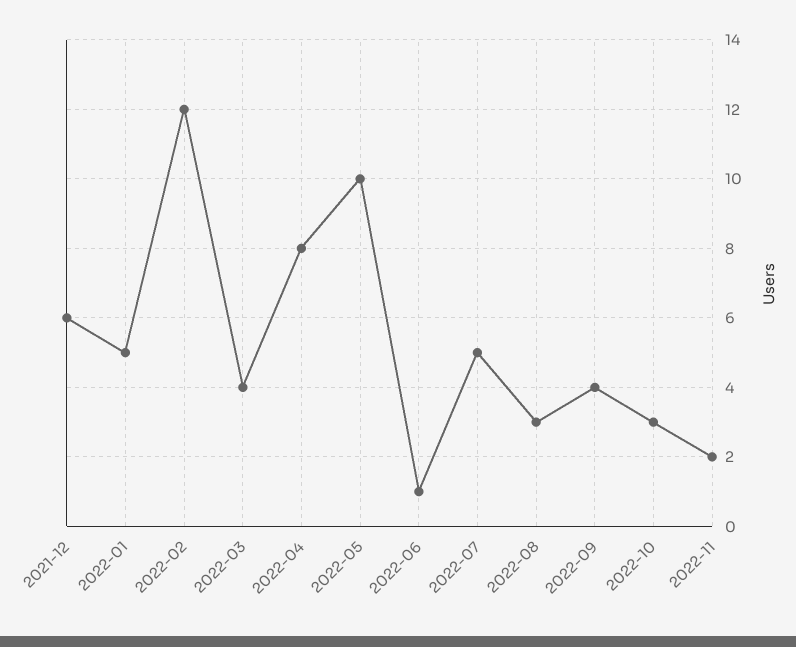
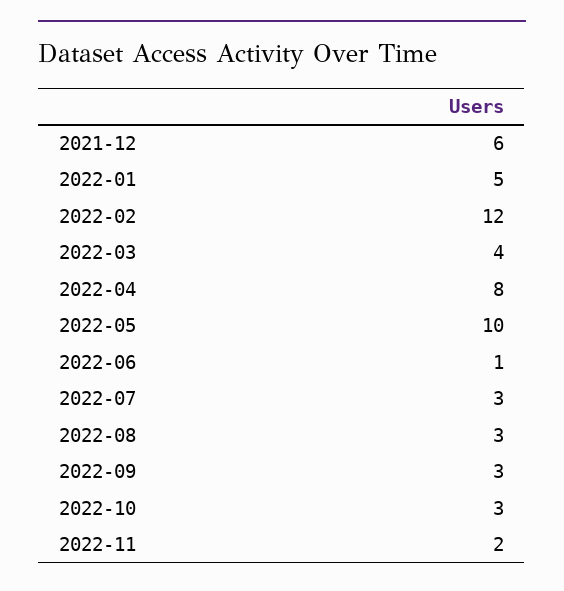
2022-07: 5 -> 3
2022-09: 4 -> 3

